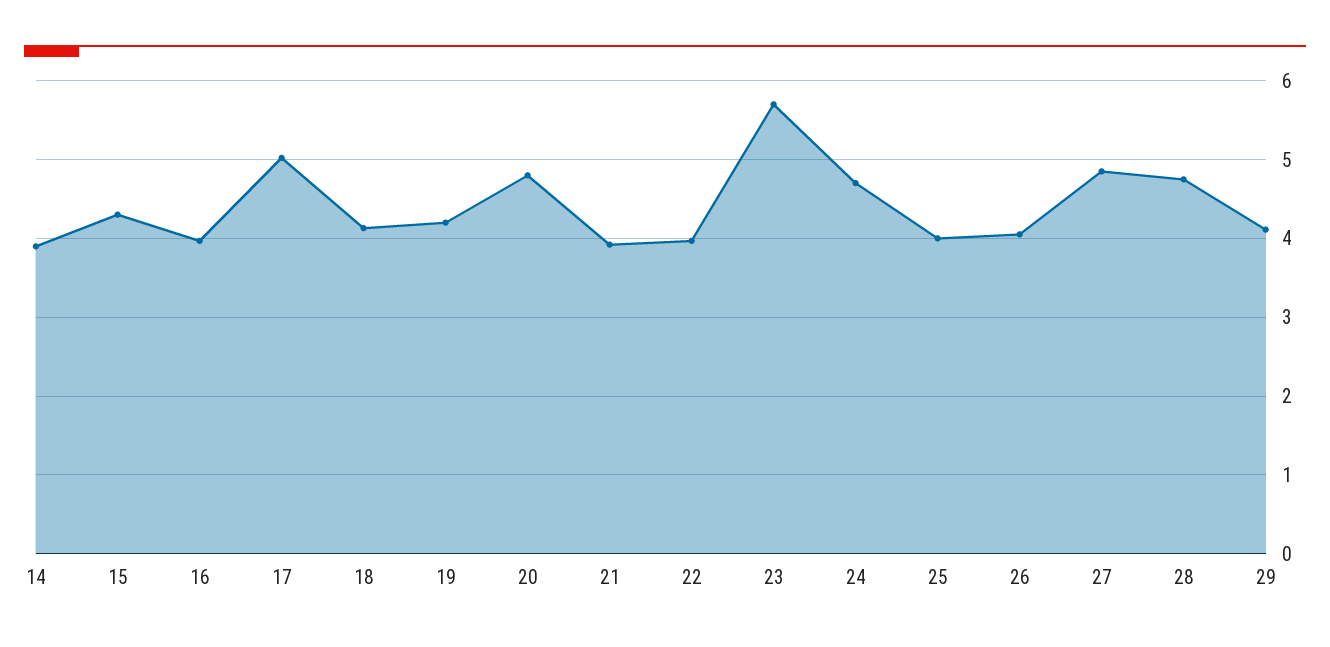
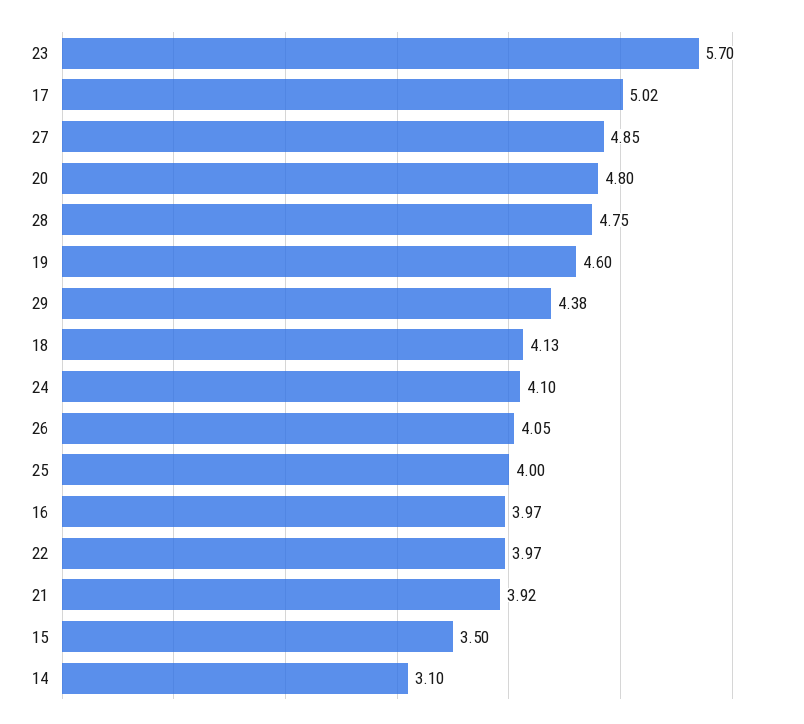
14: 3.9 -> 3.1
15: 4.3 -> 3.5
19: 4.2 -> 4.6
24: 4.7 -> 4.1
29: 4.1 -> 4.38

